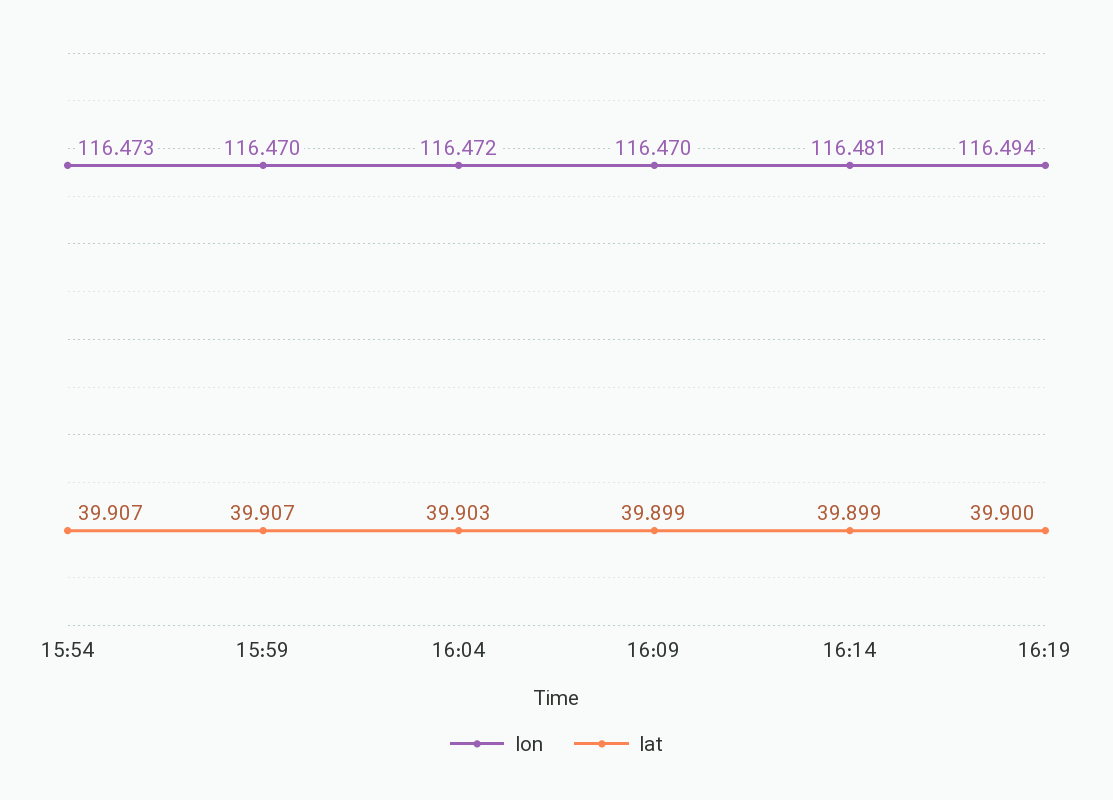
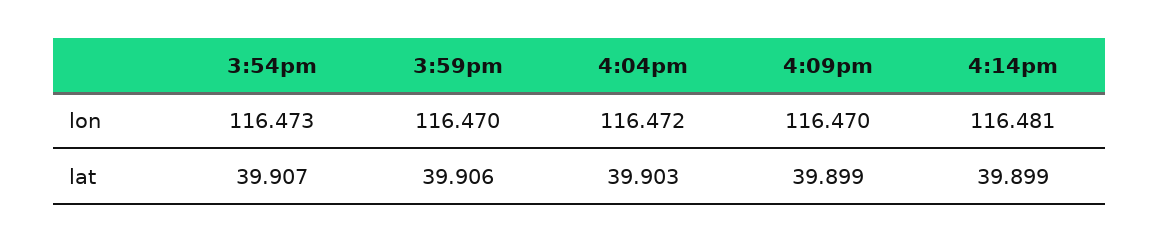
lat, 15:59: 39.907 -> 39.906
lon, 16:19: 116.494 -> none
lat, 16:19: 39.9 -> none

